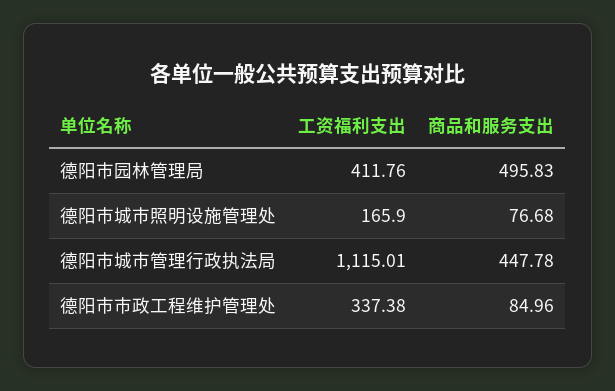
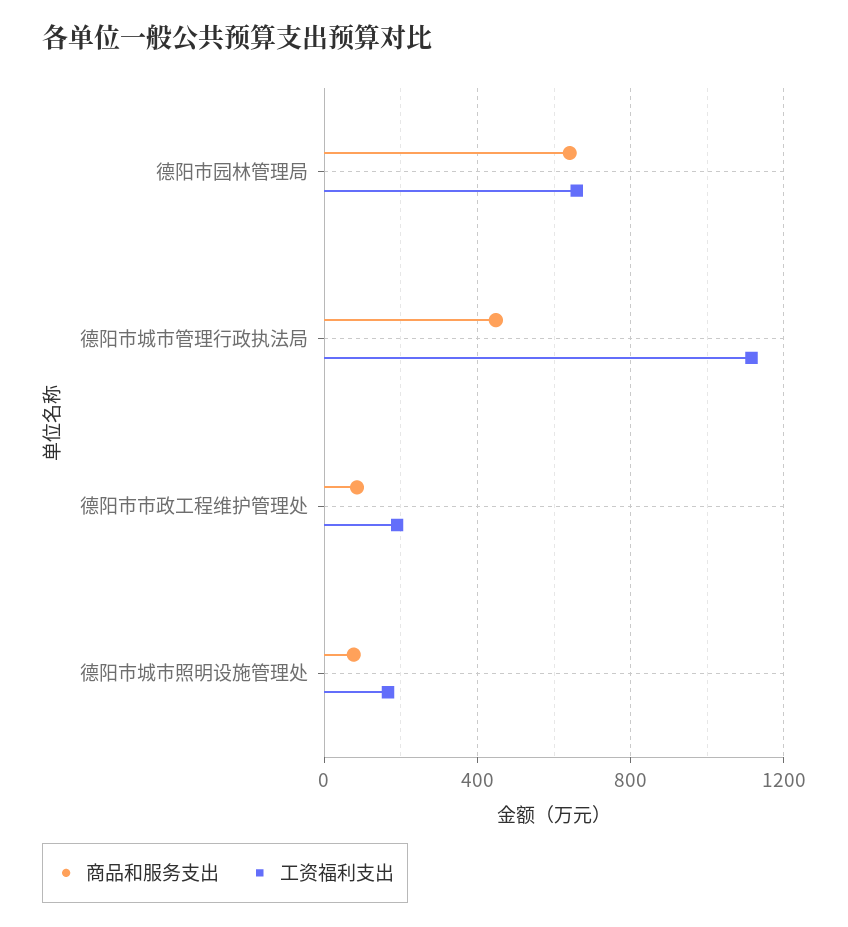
工资福利支出, 德阳市园林管理局: 411.76 -> 650
商品和服务支出, 德阳市园林管理局: 495.83 -> 650
工资福利支出, 德阳市市政工程维护管理处: 337.38 -> 200

